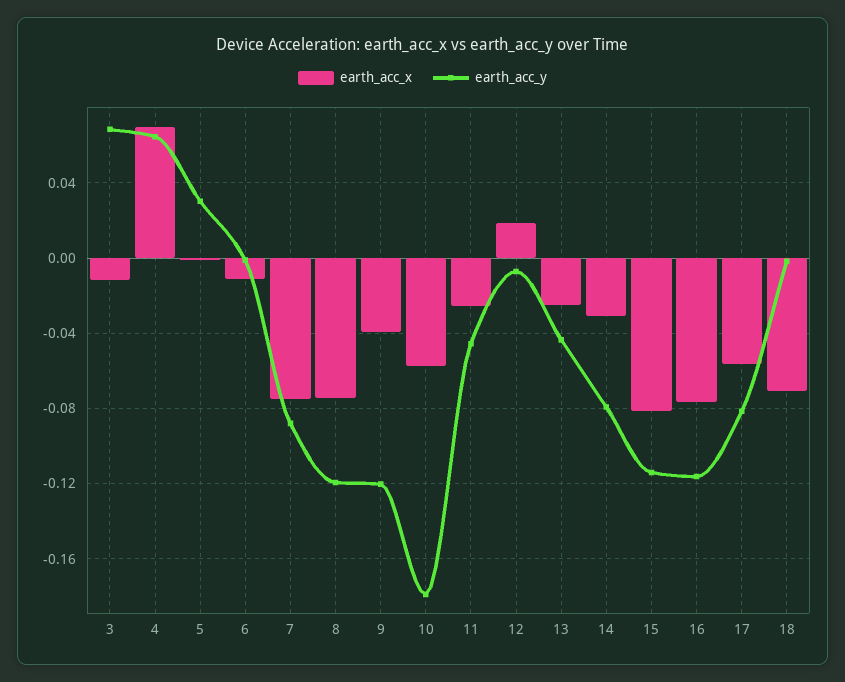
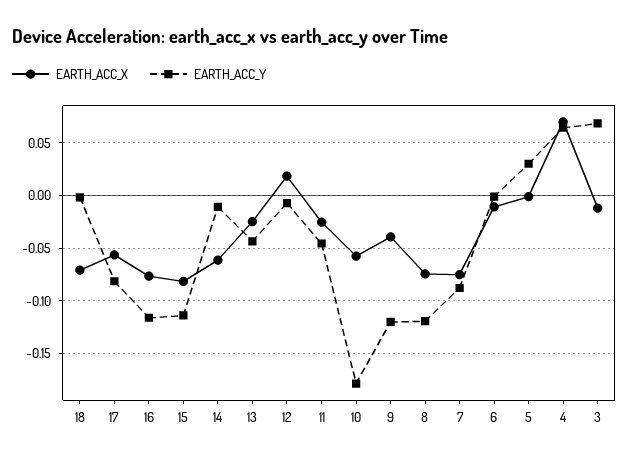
earth_acc_x, 14: -0.03 -> -0.06
earth_acc_y, 14: -0.08 -> -0.01

